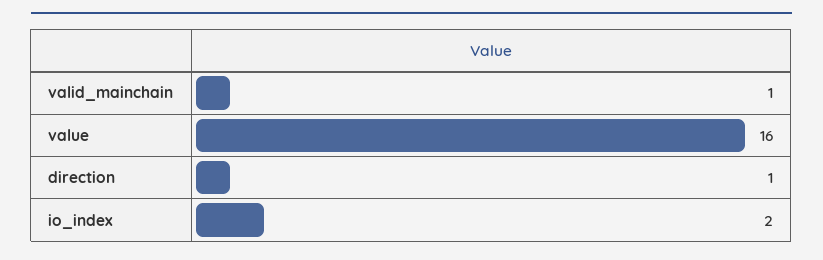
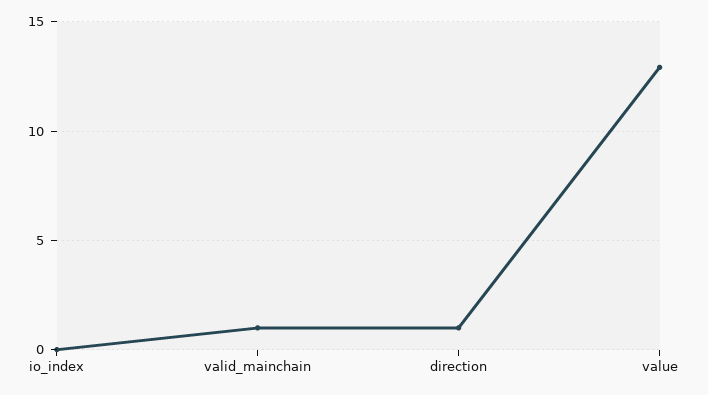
value: 16 -> 13
io_index: 2 -> 0

